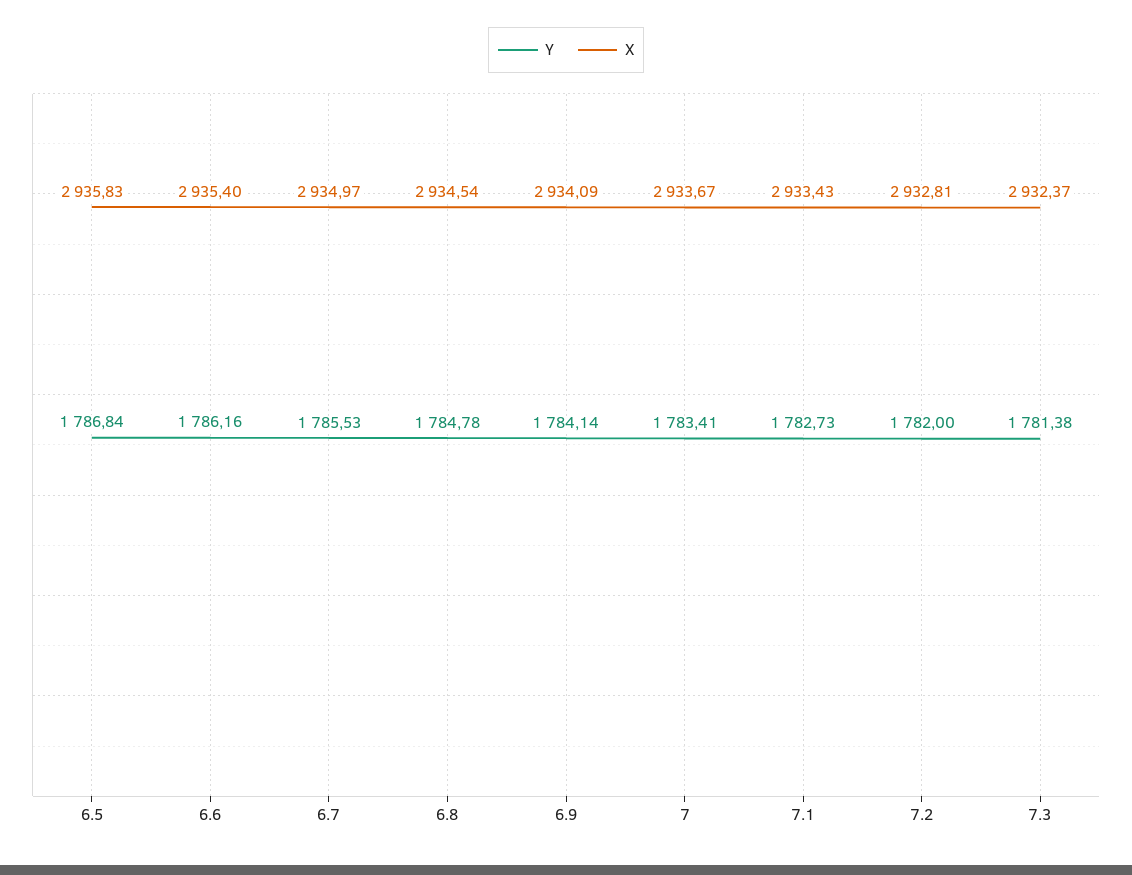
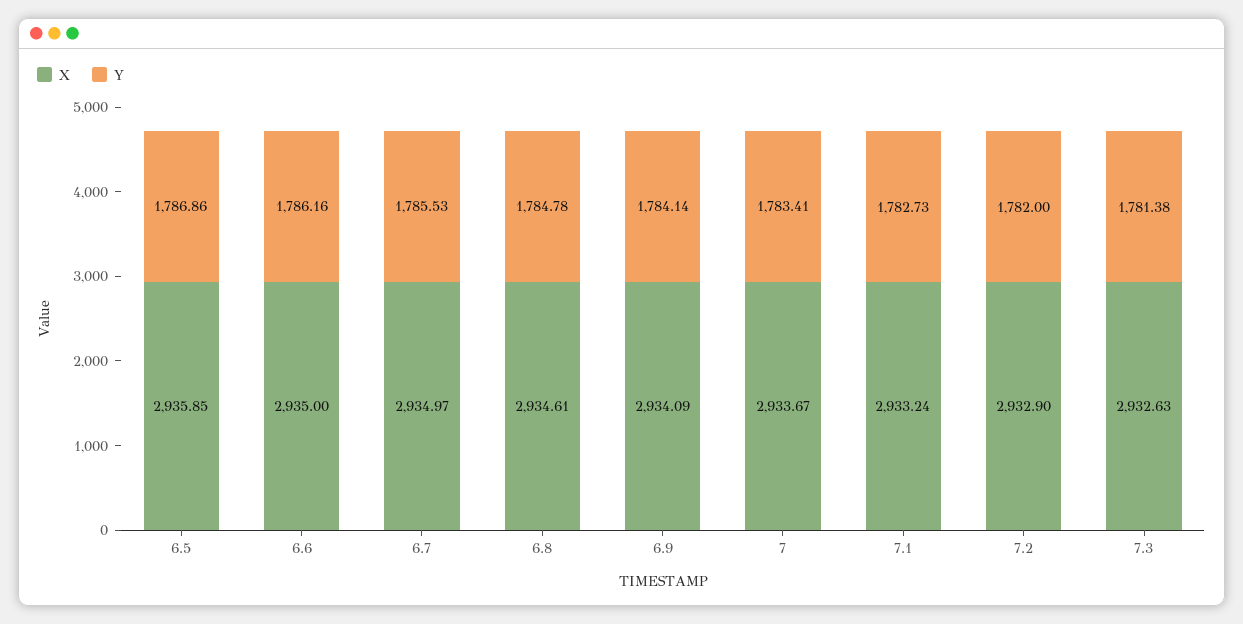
Y, 6.5: 1786.84 -> 1786.86
X, 6.5: 2935.83 -> 2935.85
X, 6.6: 2935.4 -> 2935
X, 6.8: 2934.54 -> 2934.61
X, 7.1: 2933.43 -> 2933.24
X, 7.2: 2932.81 -> 2932.9
X, 7.3: 2932.37 -> 2932.63

